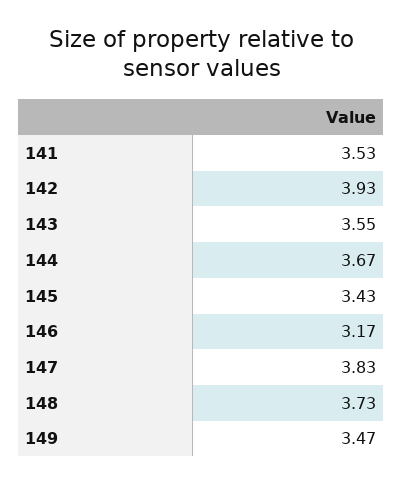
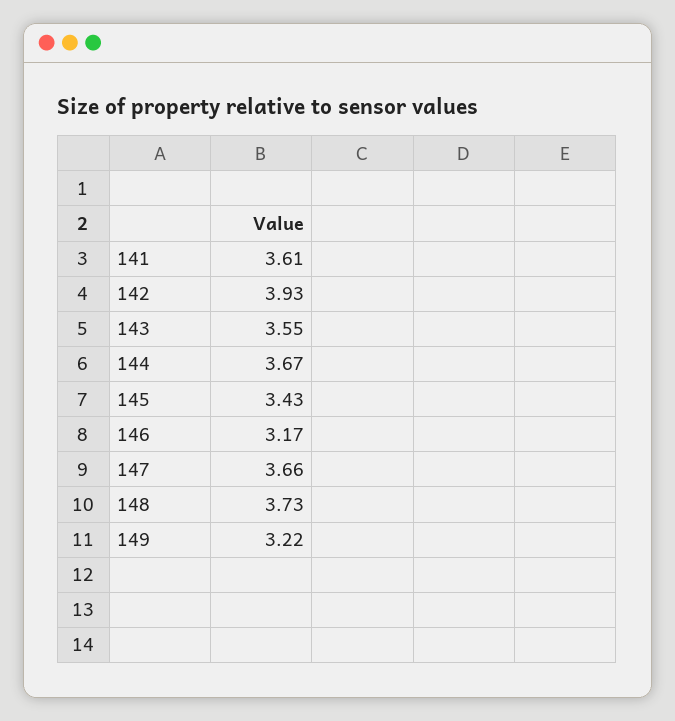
141: 3.53 -> 3.61
147: 3.83 -> 3.66
149: 3.47 -> 3.22

